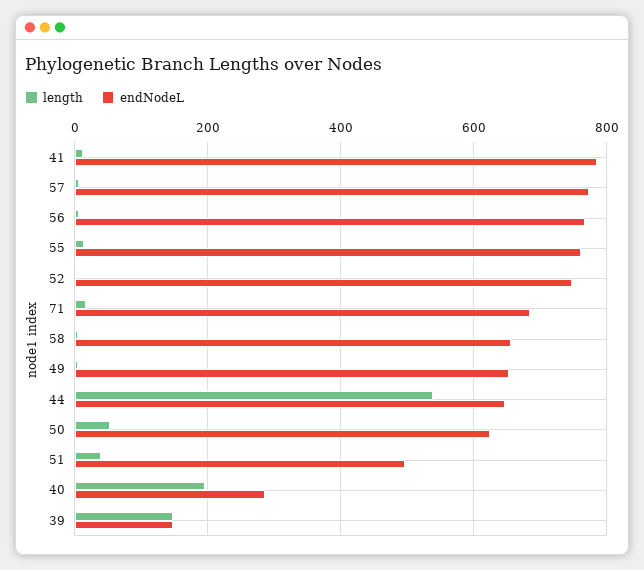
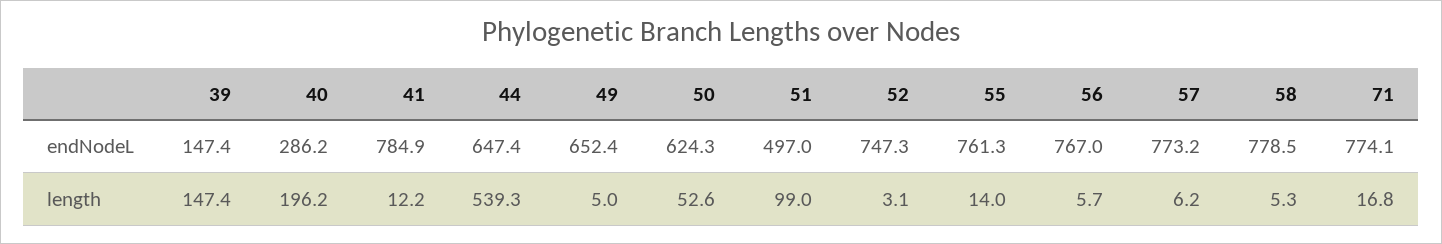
endNodeL, 71: 680 -> 774.1
endNodeL, 58: 660 -> 778.5
length, 51: 40 -> 99

